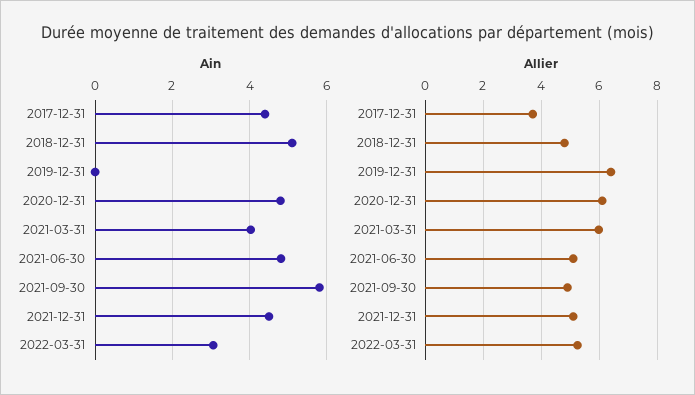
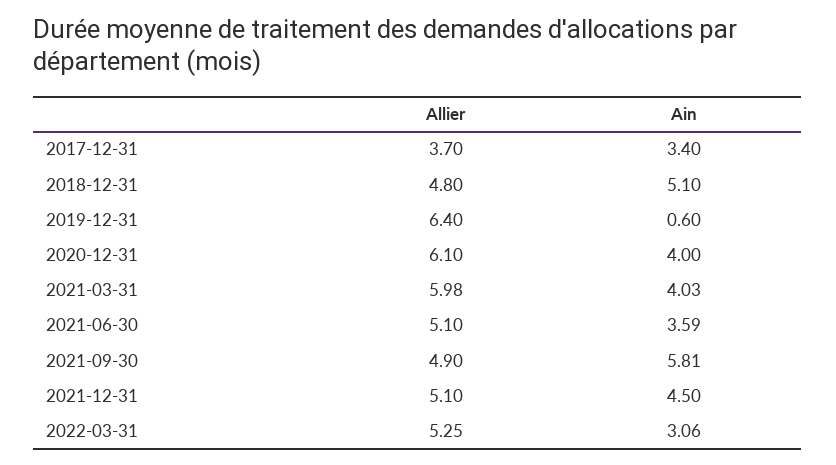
Ain, 2017-12-31: 4.4 -> 3.4
Ain, 2019-12-31: 0 -> 0.6
Ain, 2020-12-31: 4.8 -> 4
Ain, 2021-06-30: 4.8 -> 3.59

